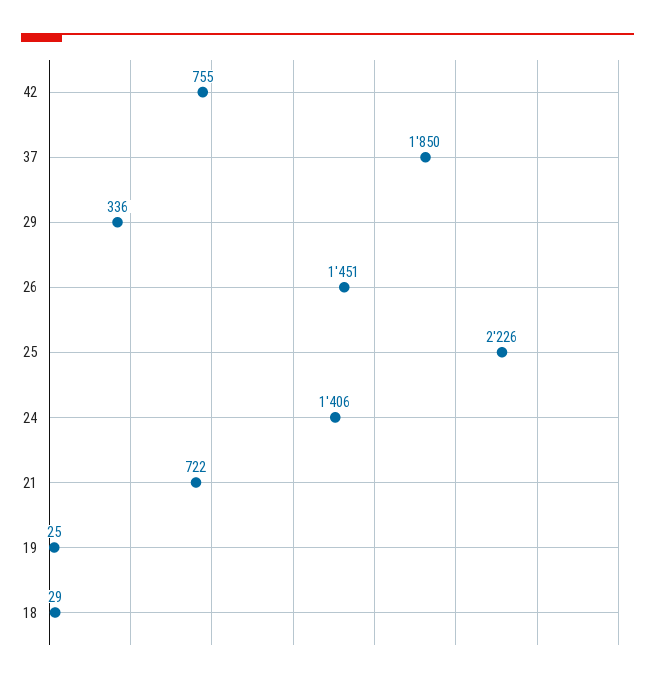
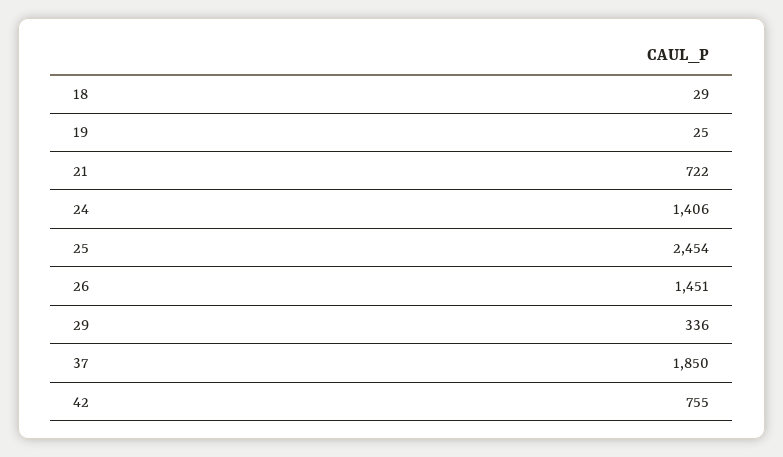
25: 2226 -> 2454

